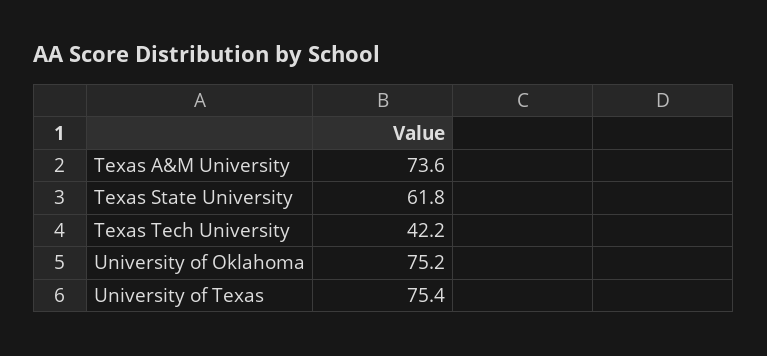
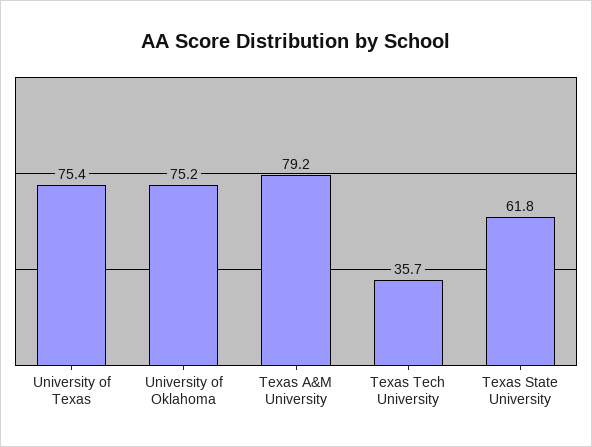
Texas A&M University: 73.6 -> 79.2
Texas Tech University: 42.2 -> 35.7

